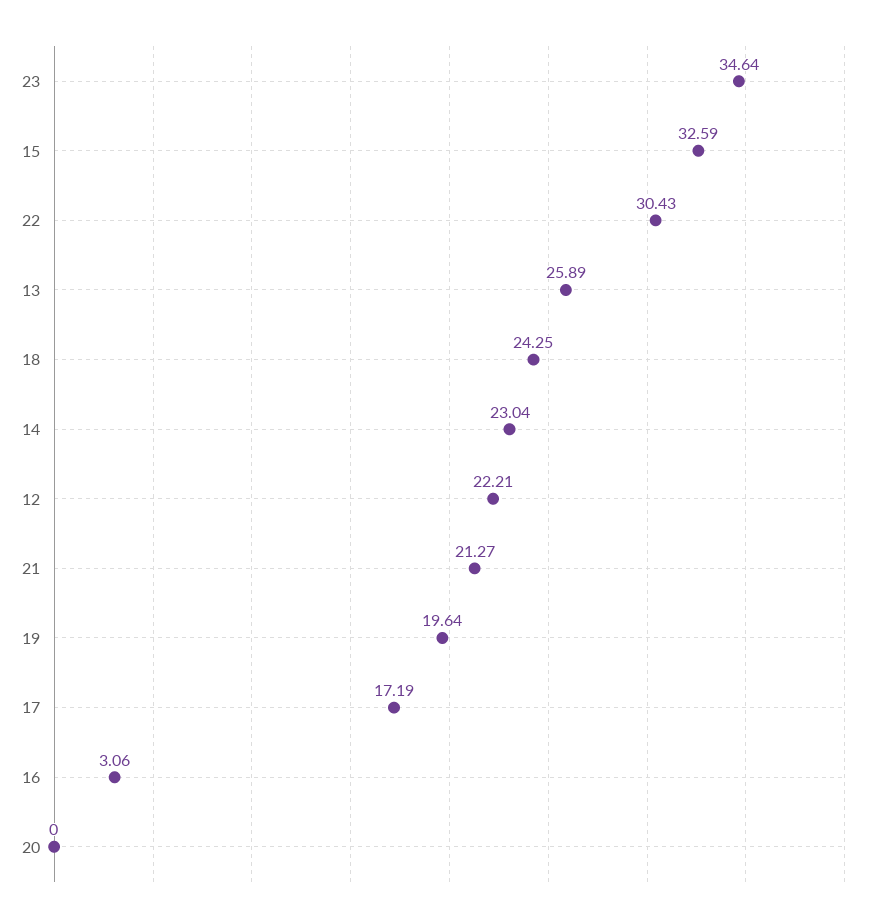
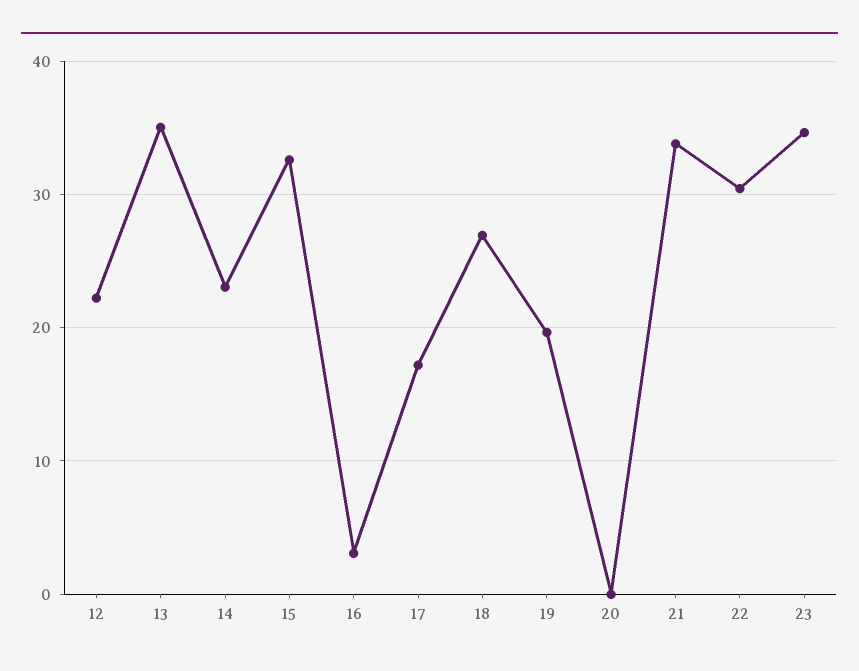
13: 25.89 -> 35
18: 24.25 -> 27
21: 21.27 -> 34

